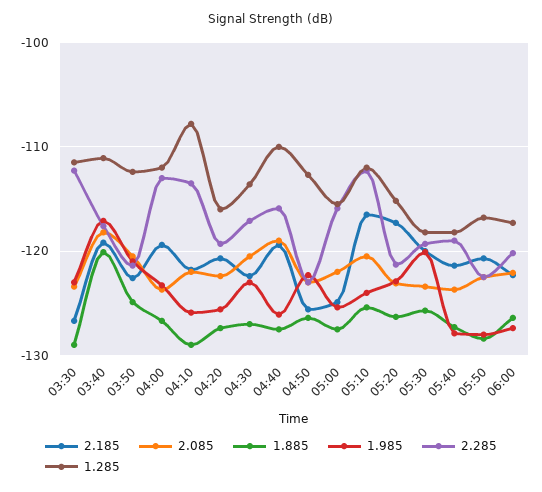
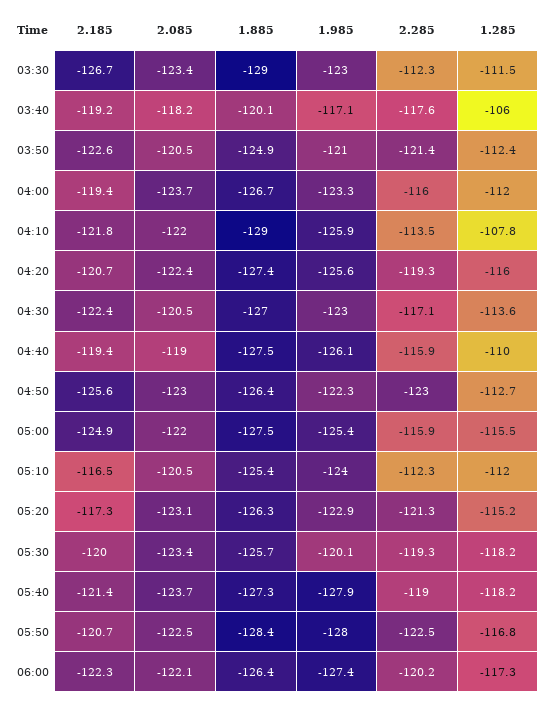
1.285, 03:40: -111 -> -106
2.285, 04:00: -113 -> -116

